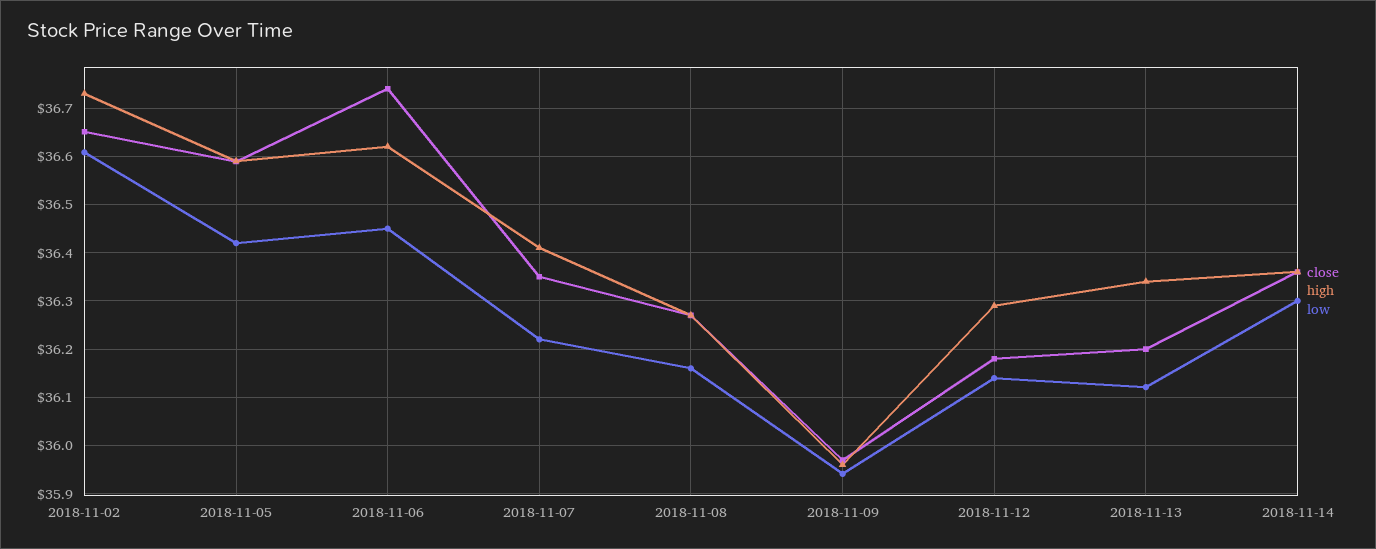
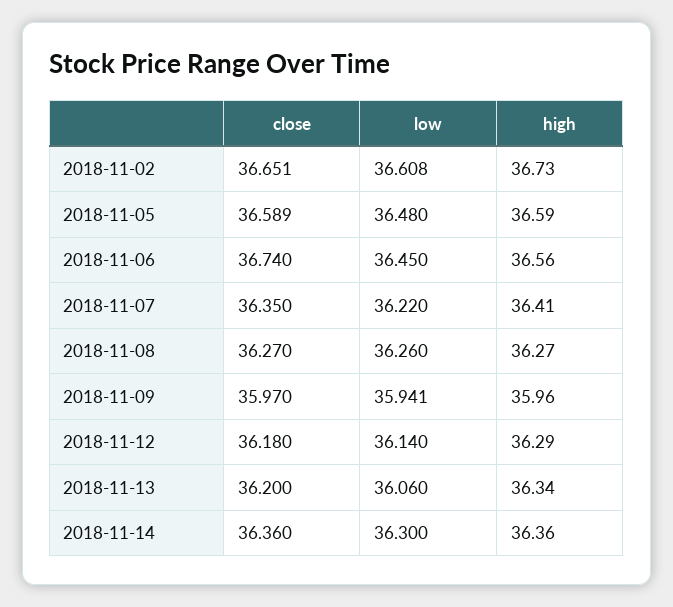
low, 2018-11-05: 36.42 -> 36.48
high, 2018-11-06: 36.62 -> 36.56
low, 2018-11-08: 36.16 -> 36.26
low, 2018-11-13: 36.12 -> 36.06

